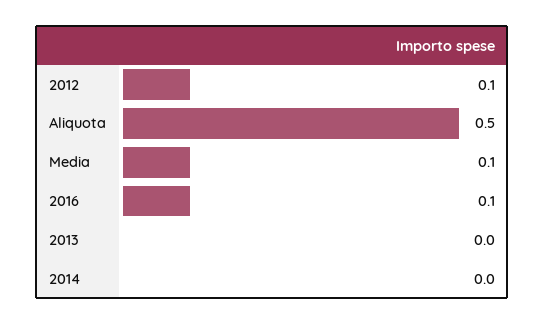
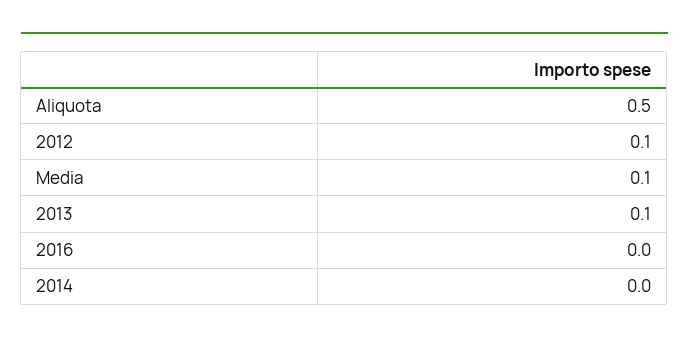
2016: 0.1 -> 0
2013: 0 -> 0.1

